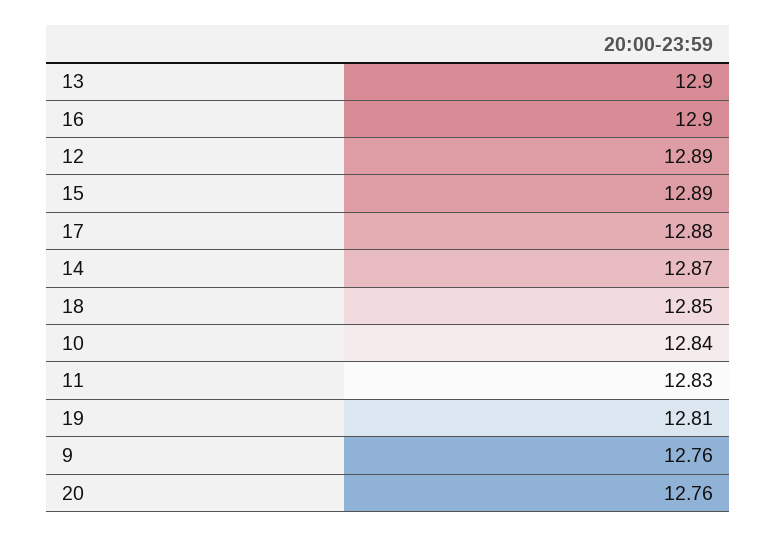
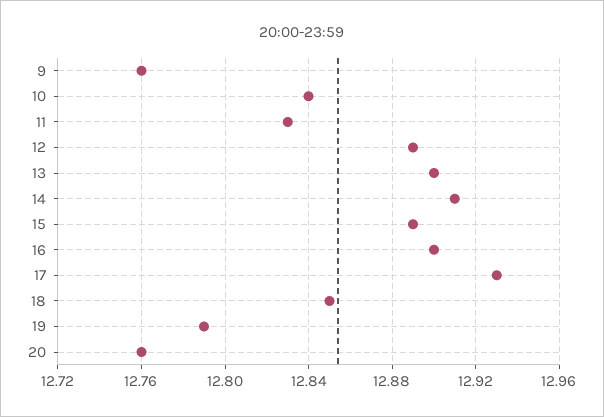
17: 12.88 -> 12.93
14: 12.87 -> 12.91
19: 12.81 -> 12.79

